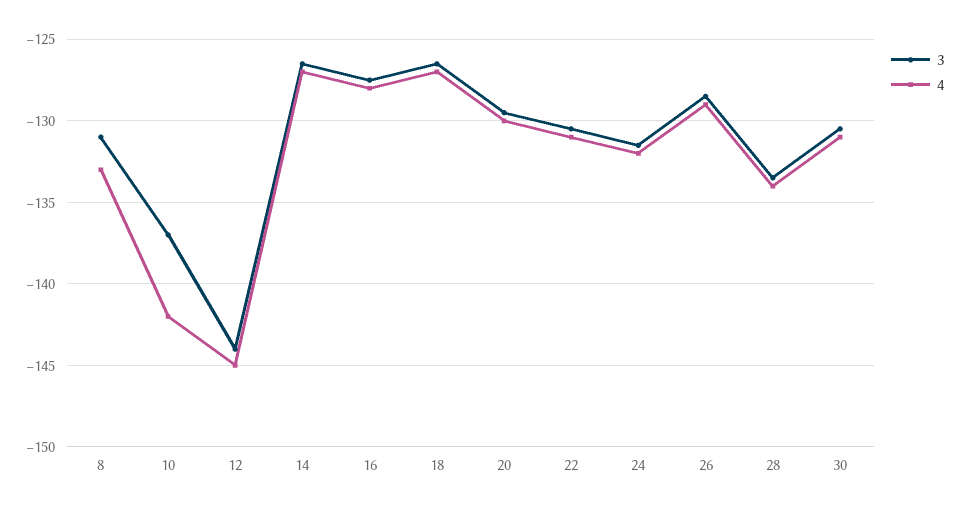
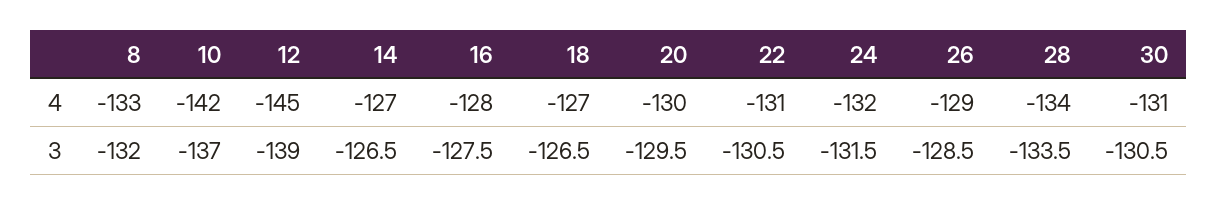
3, 8: -131 -> -132
3, 12: -144 -> -139

